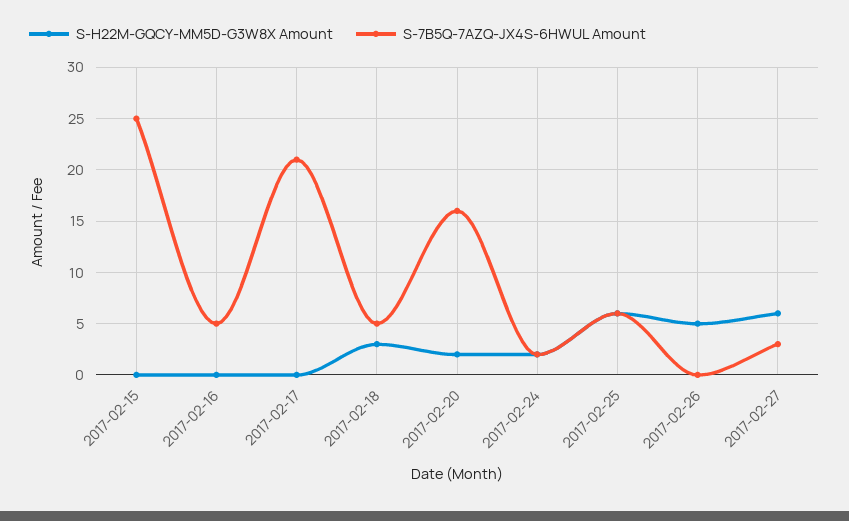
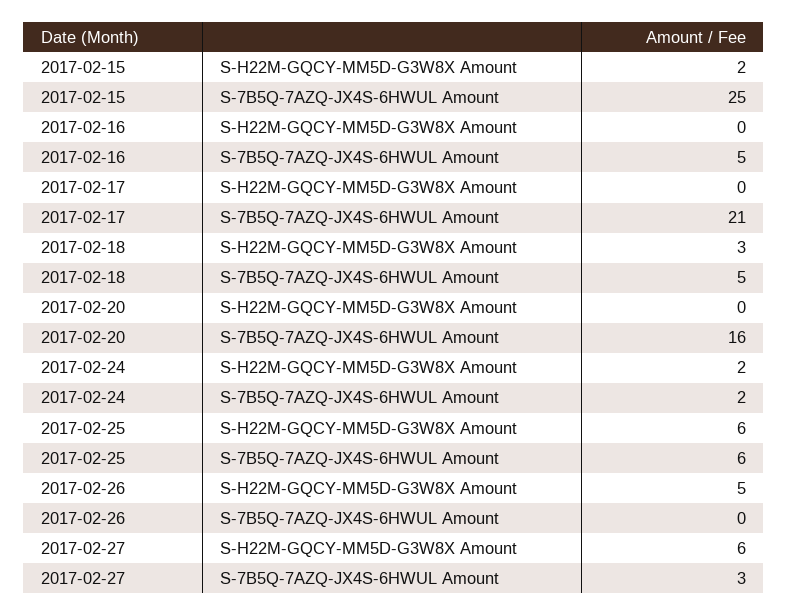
S-H22M-GQCY-MM5D-G3W8X Amount, 2017-02-15: 0 -> 2
S-H22M-GQCY-MM5D-G3W8X Amount, 2017-02-20: 2 -> 0

